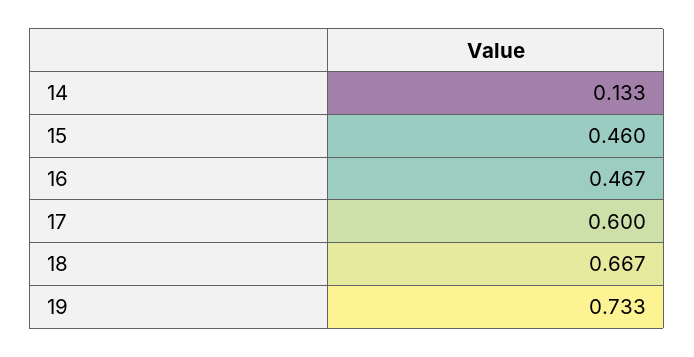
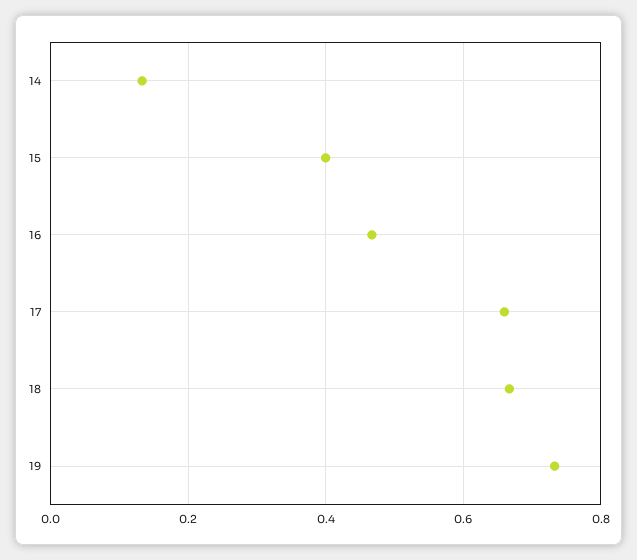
15: 0.46 -> 0.4
17: 0.6 -> 0.66

